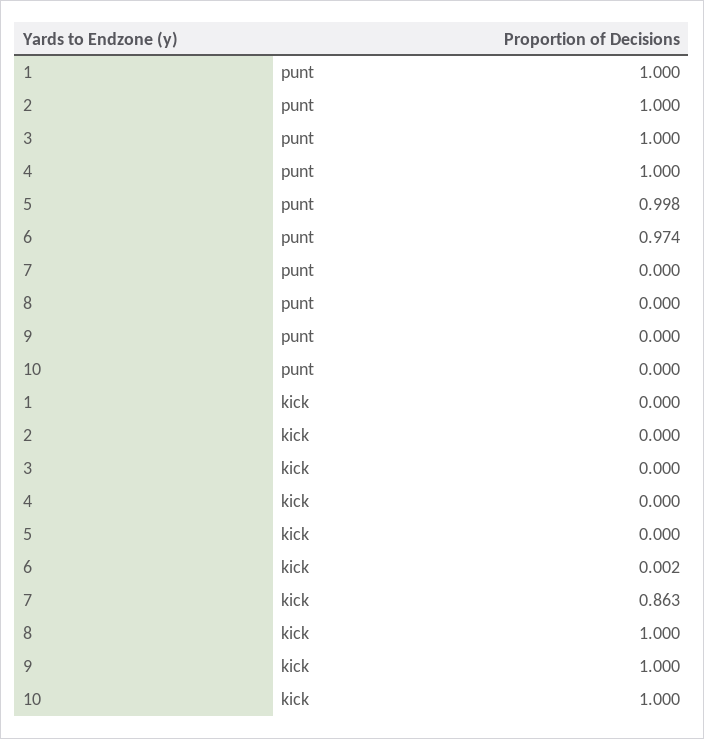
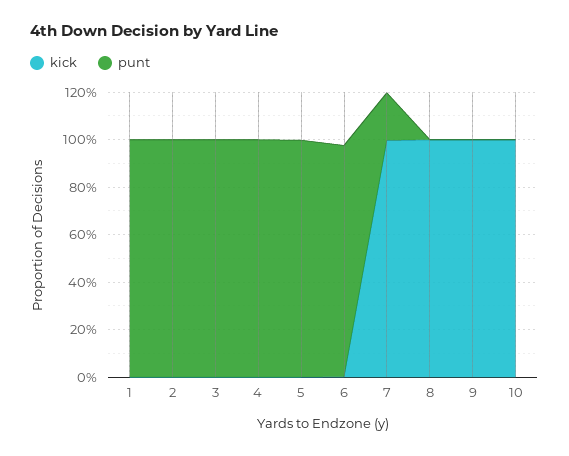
punt, 7: 0 -> 0.2
kick, 7: 0.863 -> 1

